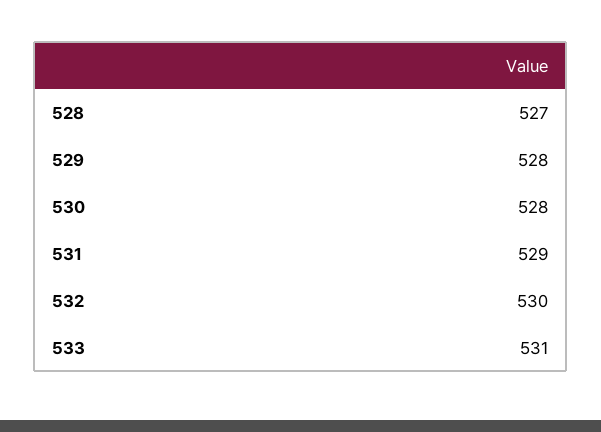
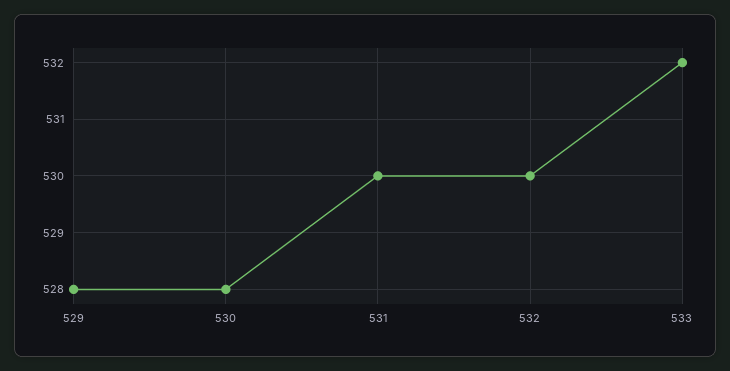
528: 527 -> none
531: 529 -> 530
533: 531 -> 532

